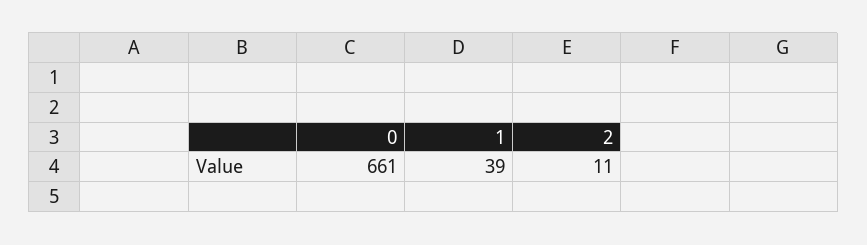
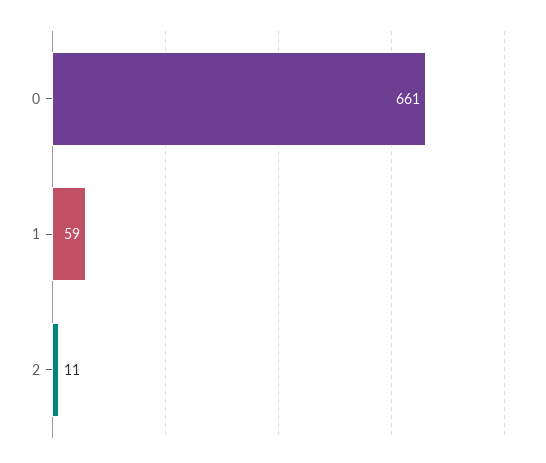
1: 39 -> 59

